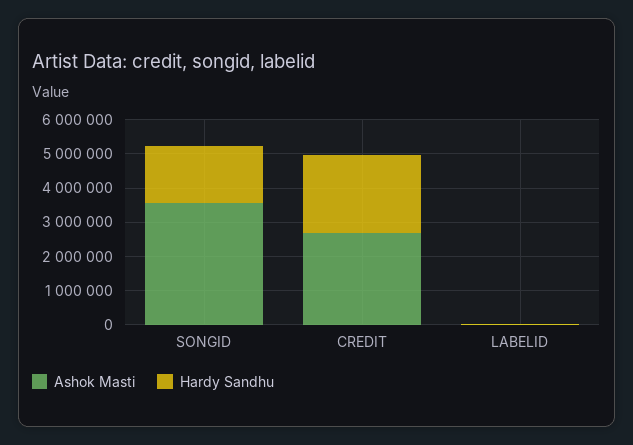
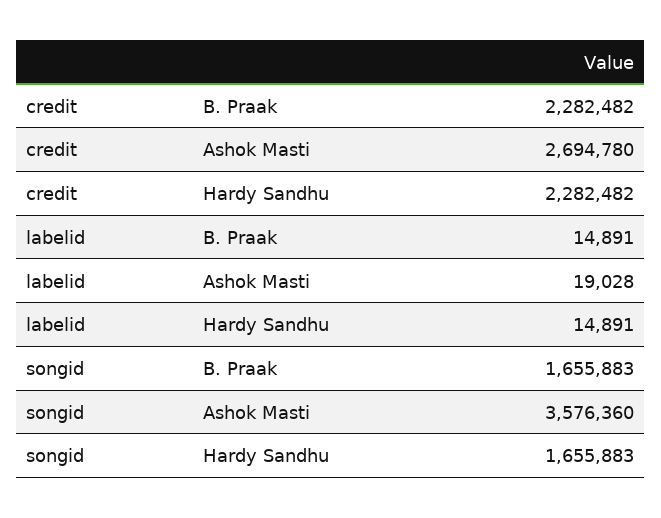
B. Praak, CREDIT: none -> 2282482
B. Praak, LABELID: none -> 14891
B. Praak, SONGID: none -> 1655883

